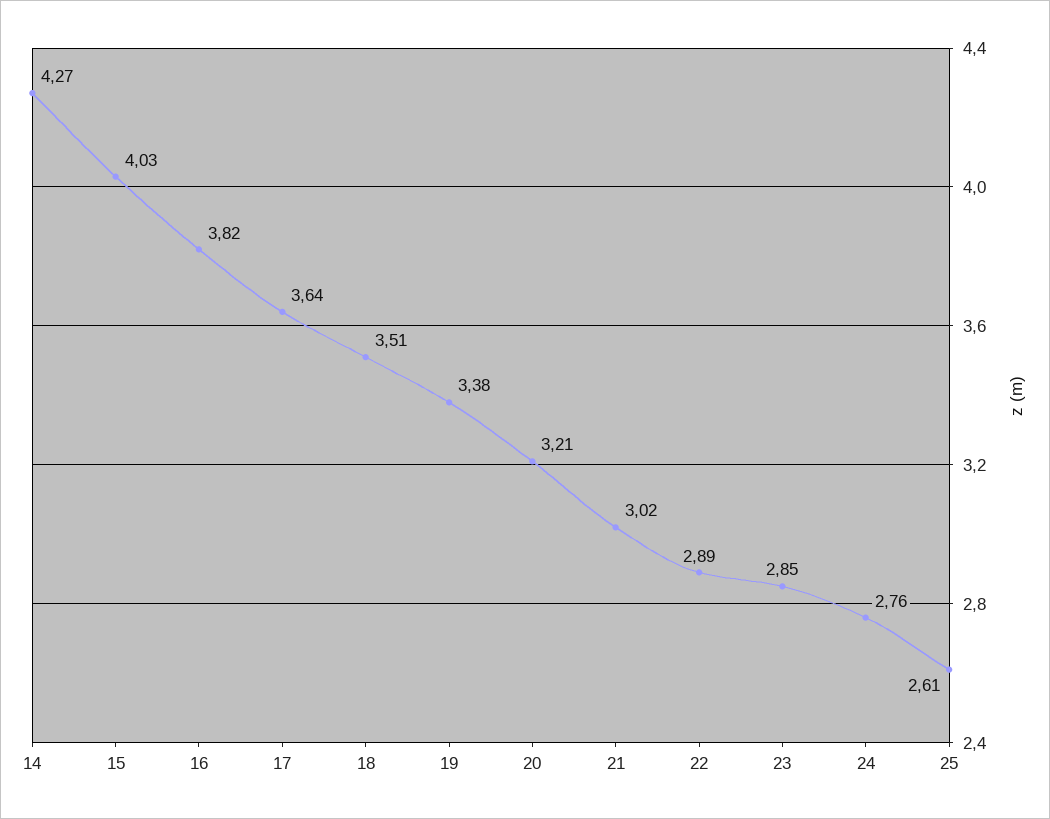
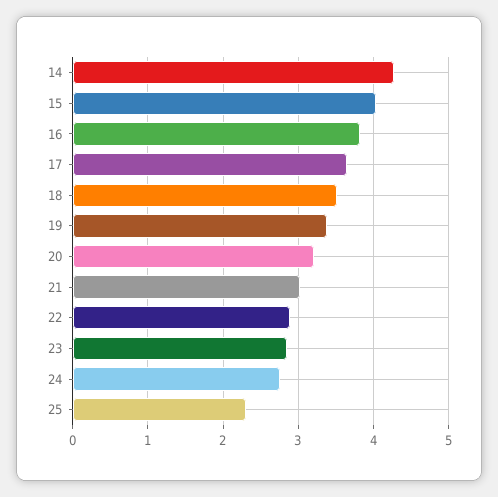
25: 2.61 -> 2.3

